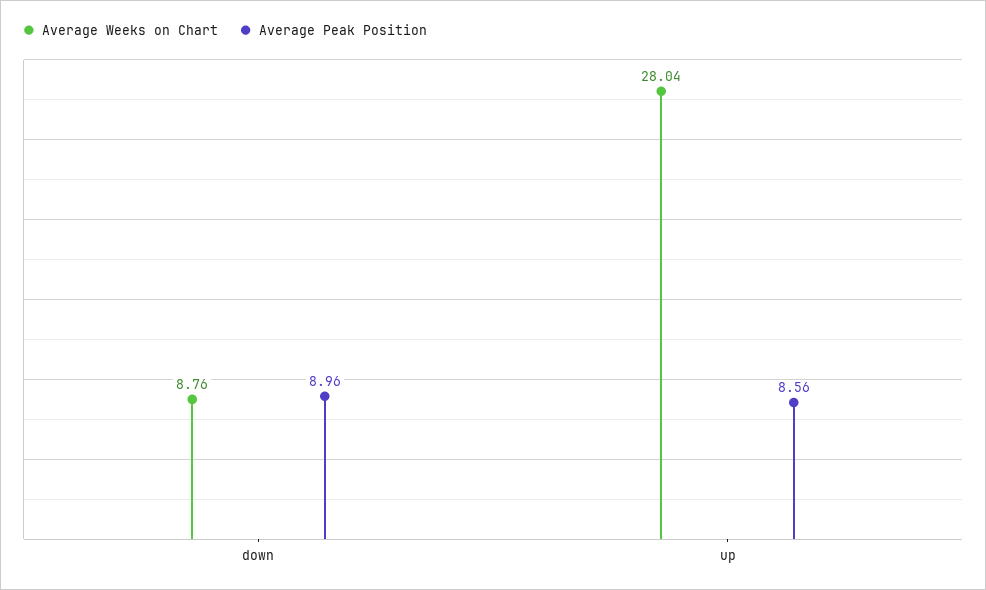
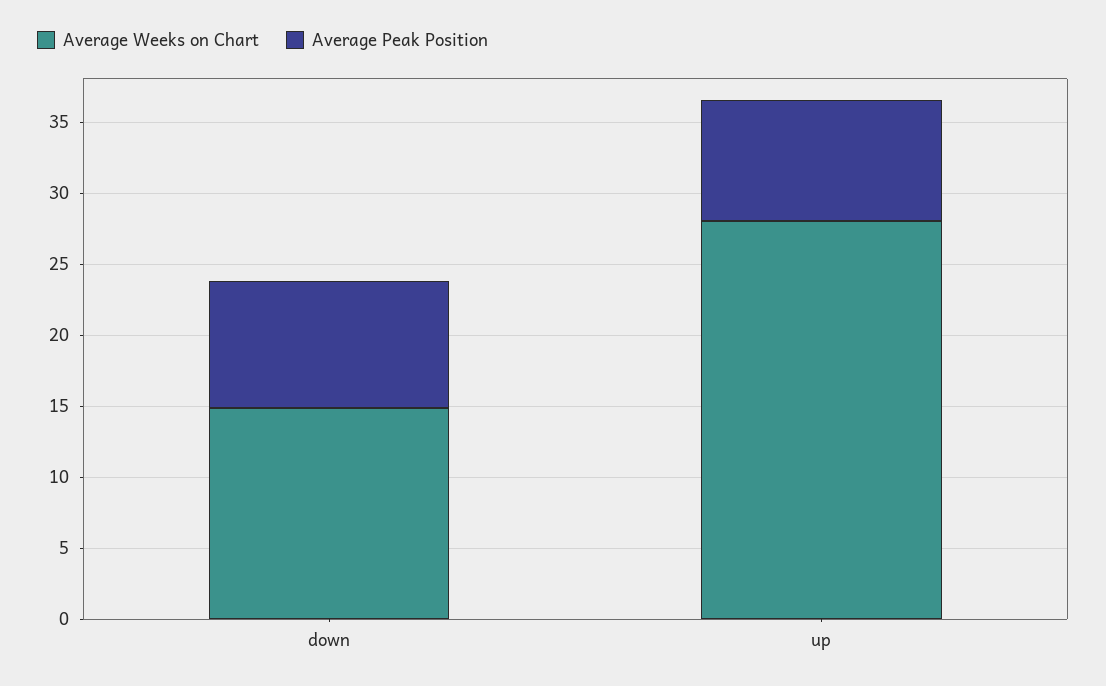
Average Weeks on Chart, down: 8.76 -> 15

